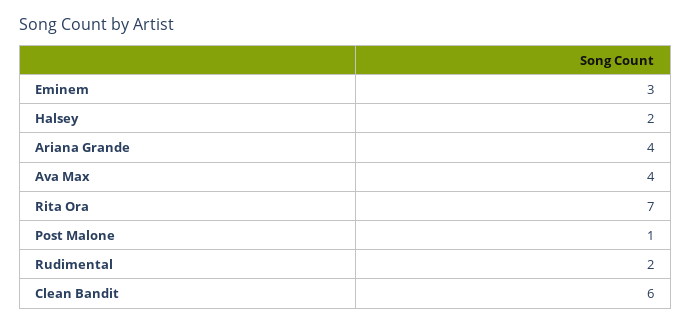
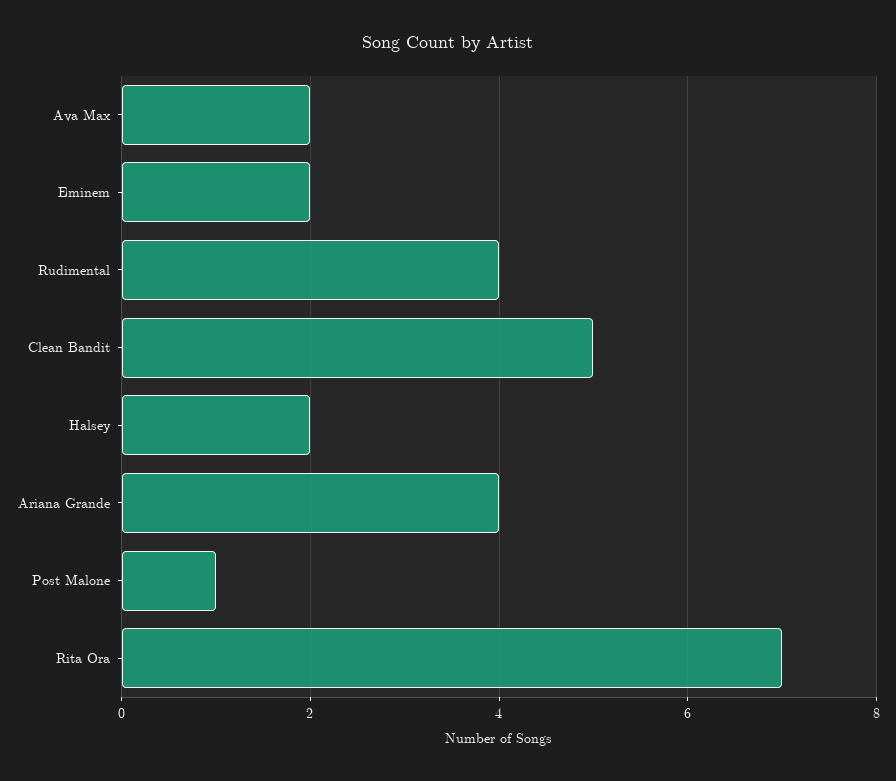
Eminem: 3 -> 2
Ava Max: 4 -> 2
Rudimental: 2 -> 4
Clean Bandit: 6 -> 5

